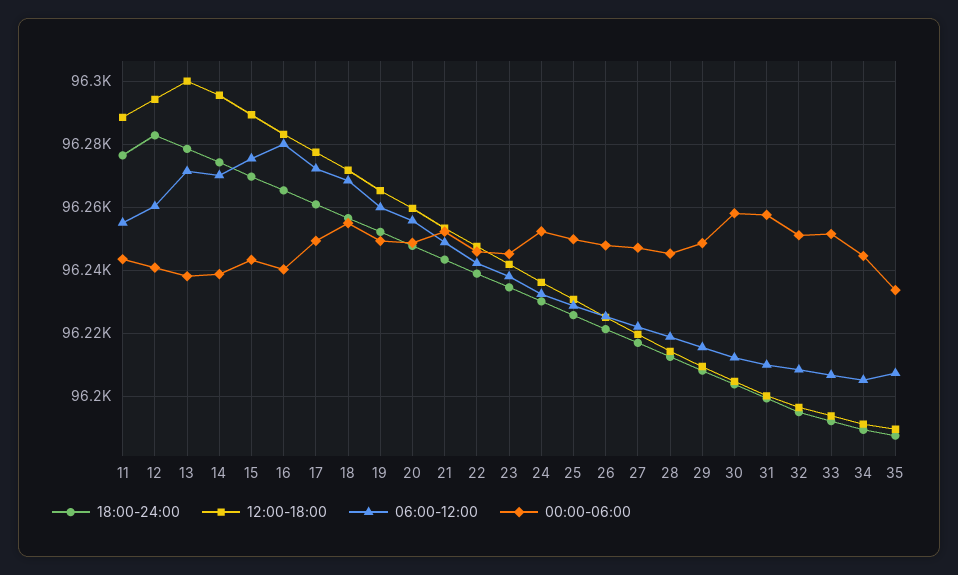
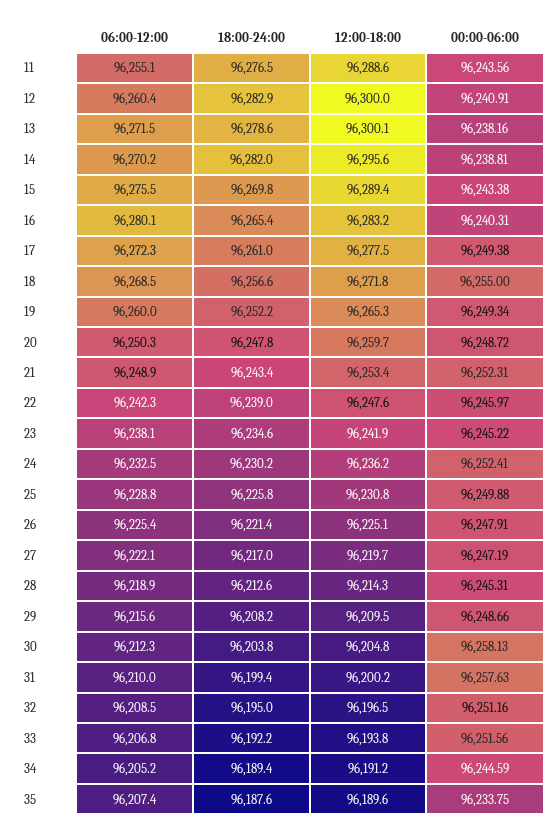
12:00-18:00, 12: 96294 -> 96300
18:00-24:00, 14: 96274 -> 96282
06:00-12:00, 20: 96256 -> 96250.3

